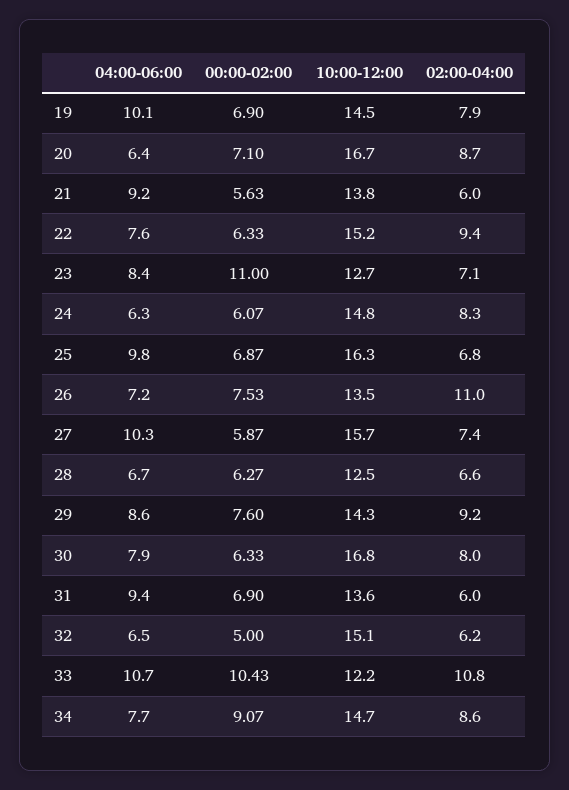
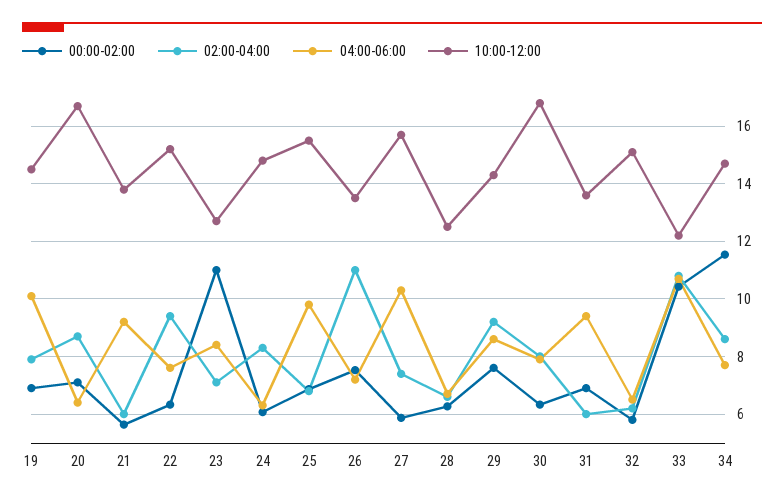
10:00-12:00, 25: 16.3 -> 15.5
00:00-02:00, 32: 5 -> 5.75
00:00-02:00, 34: 9.07 -> 11.5

